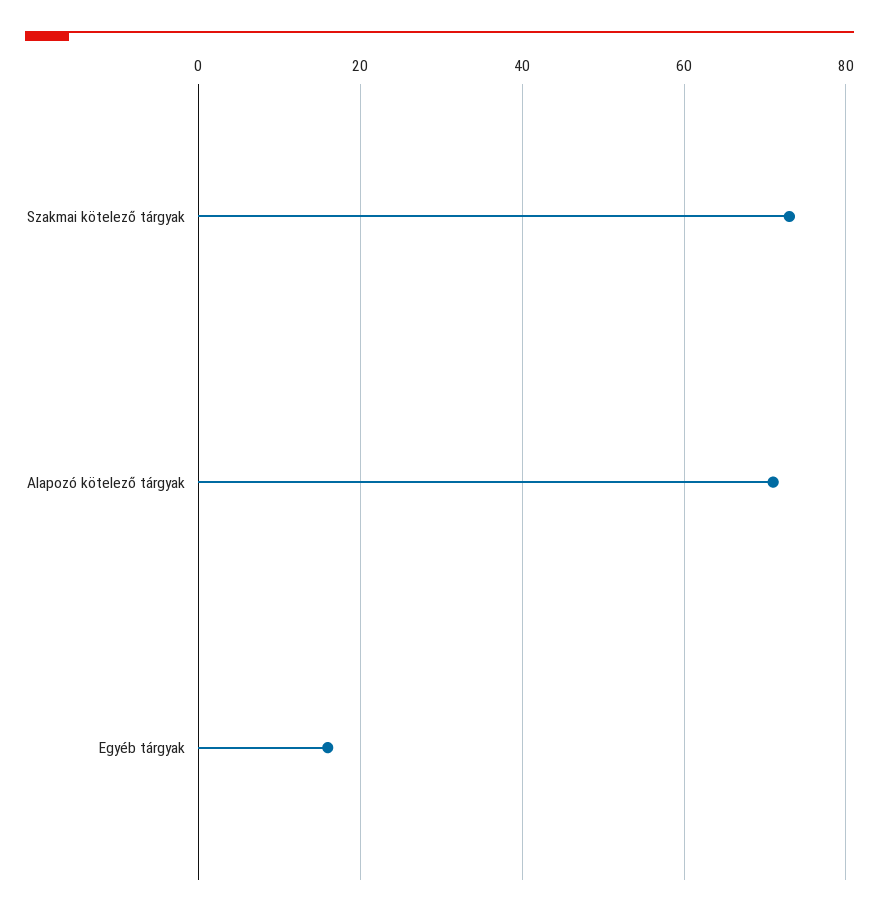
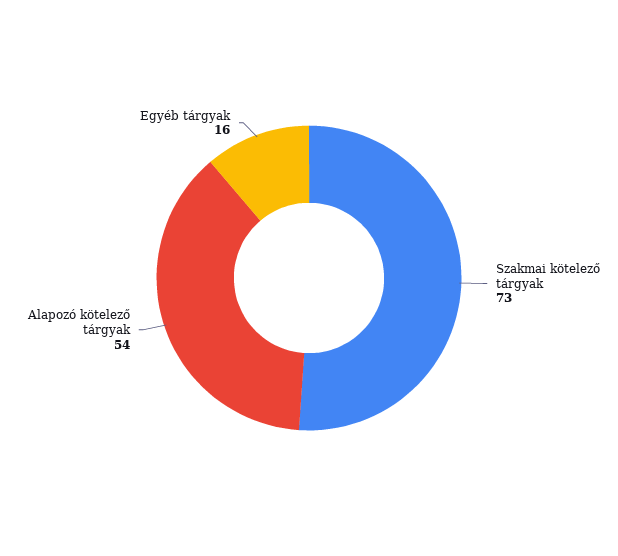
Alapozó kötelező tárgyak: 70 -> 54

